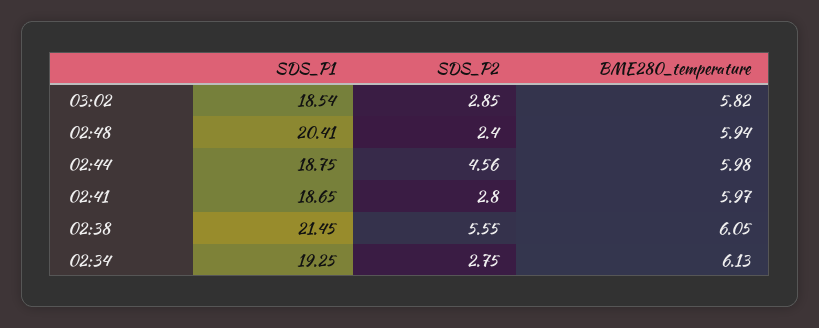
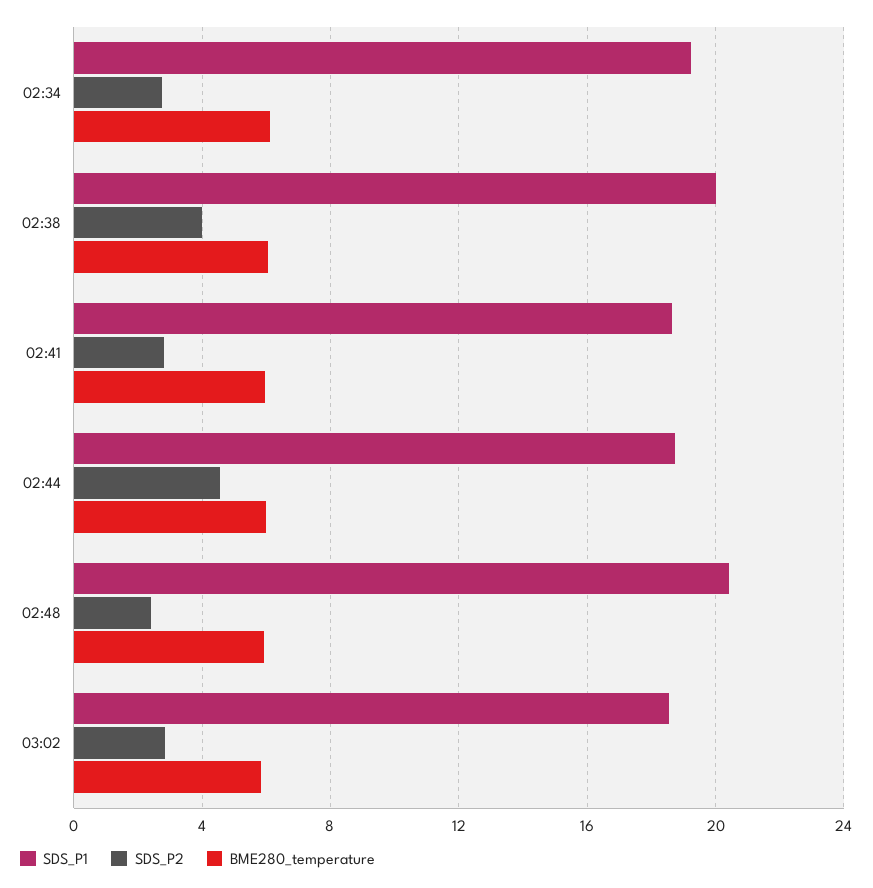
SDS_P1, 02:38: 21.45 -> 20
SDS_P2, 02:38: 5.55 -> 4

